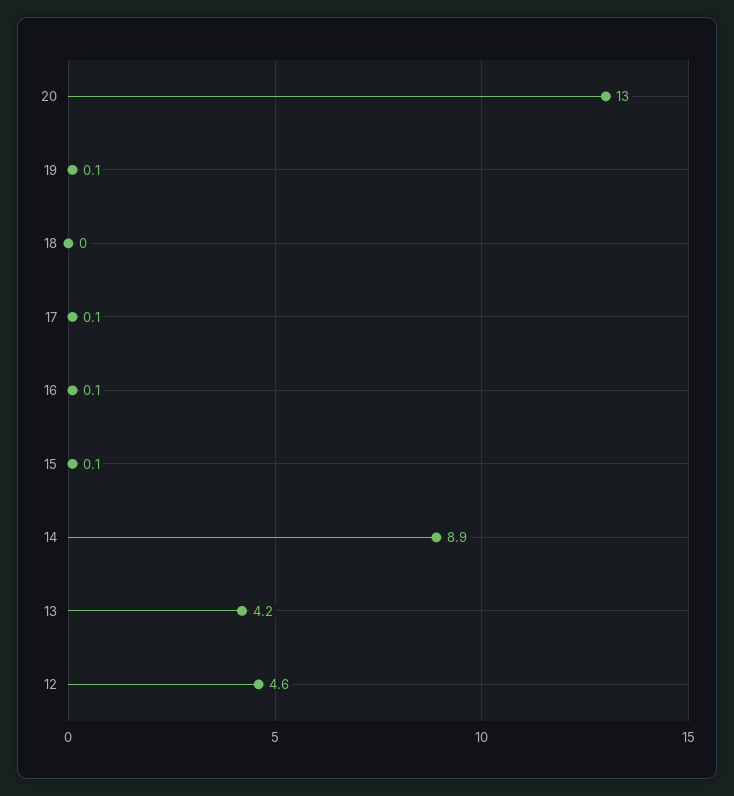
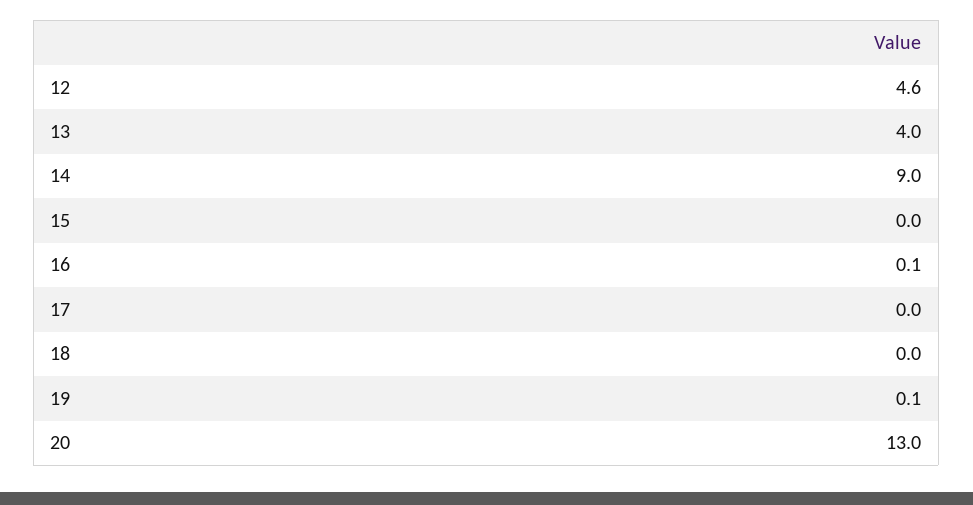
17: 0.1 -> 0
15: 0.1 -> 0
14: 8.9 -> 9
13: 4.2 -> 4

